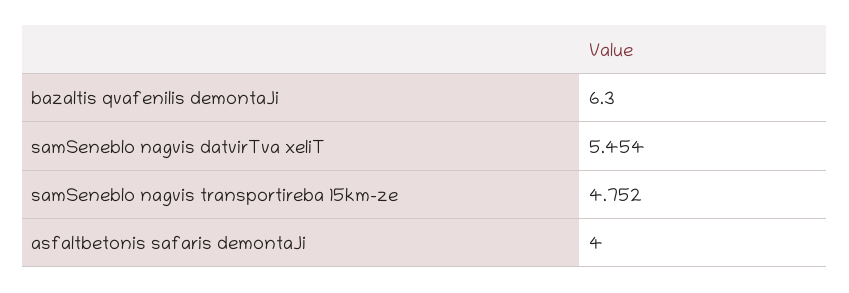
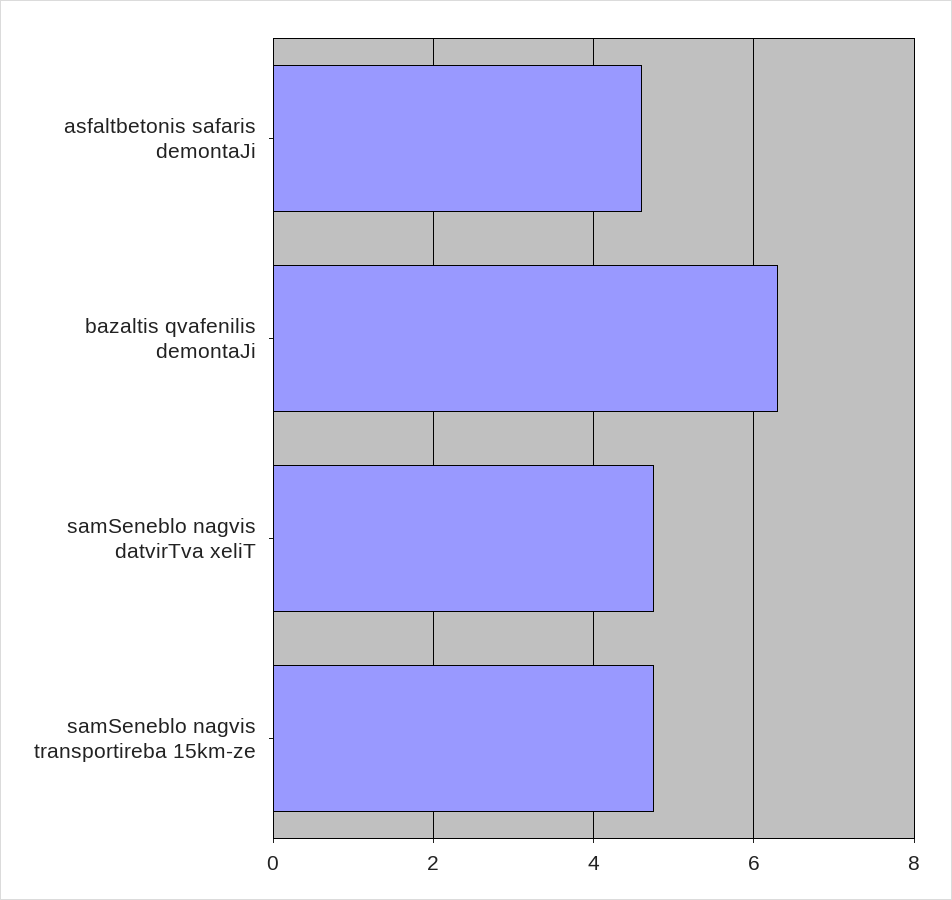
samSeneblo nagvis datvirTva xeliT: 5.454 -> 4.8
asfaltbetonis safaris demontaJi: 4 -> 4.6

